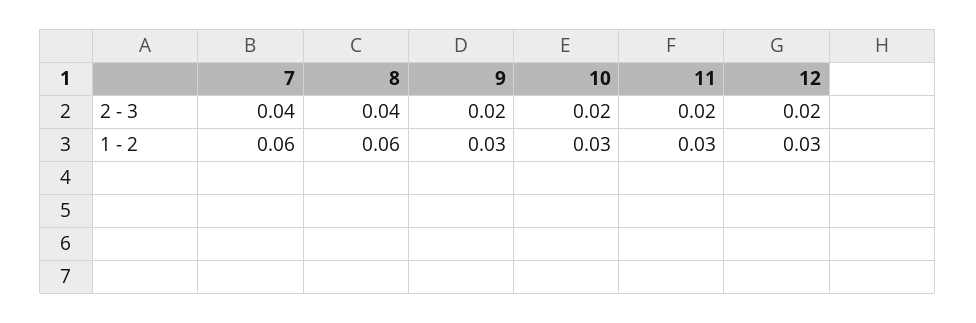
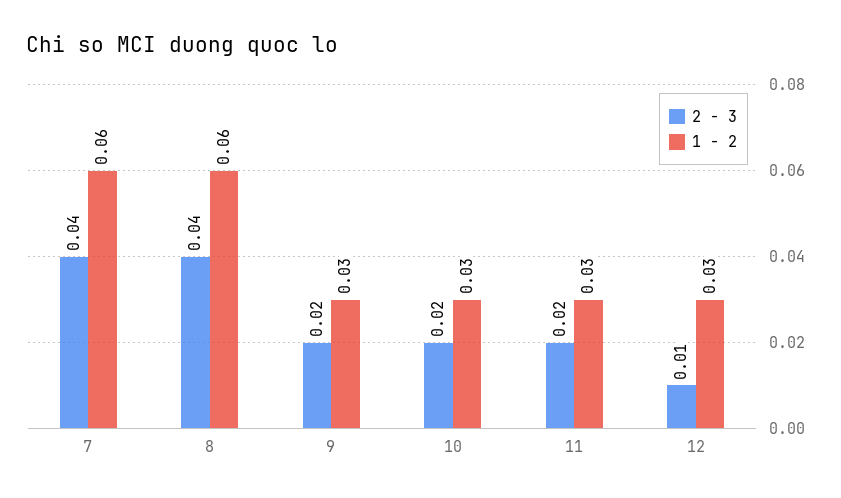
2 - 3, 12: 0.02 -> 0.01

